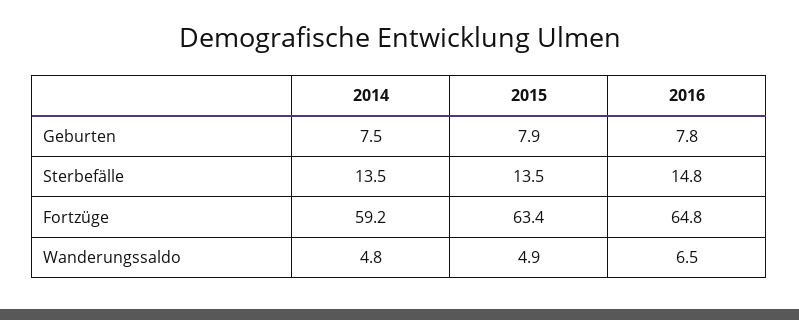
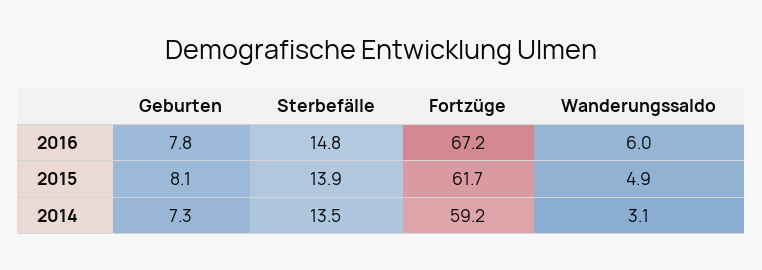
2014, Geburten: 7.5 -> 7.3
2015, Geburten: 7.9 -> 8.1
2015, Sterbefälle: 13.5 -> 13.9
2015, Fortzüge: 63.4 -> 61.7
2016, Fortzüge: 64.8 -> 67.2
2014, Wanderungssaldo: 4.8 -> 3.1
2016, Wanderungssaldo: 6.5 -> 6

